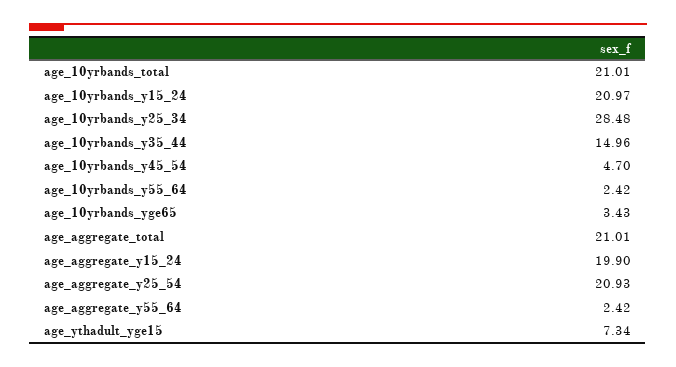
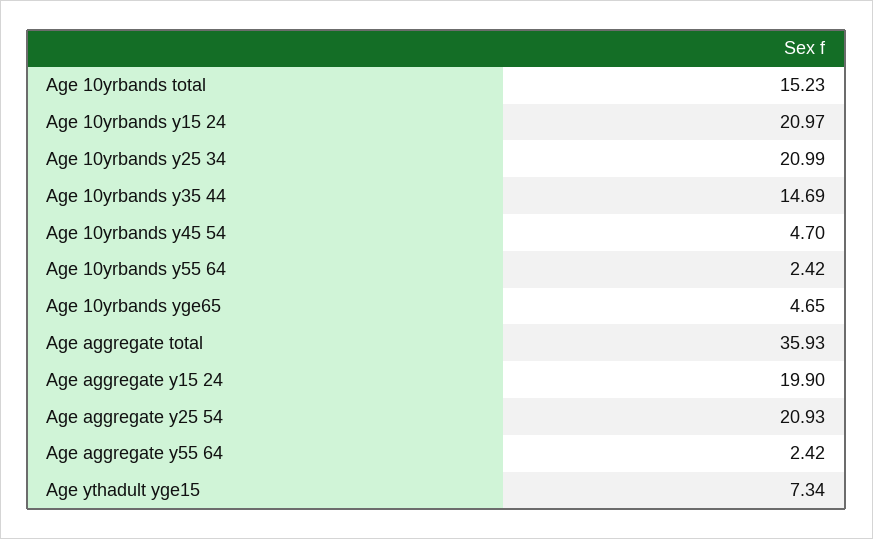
age_10yrbands_total: 21.01 -> 15.23
age_10yrbands_y25_34: 28.48 -> 20.99
age_10yrbands_y35_44: 14.96 -> 14.69
age_10yrbands_yge65: 3.43 -> 4.65
age_aggregate_total: 21.01 -> 35.93

